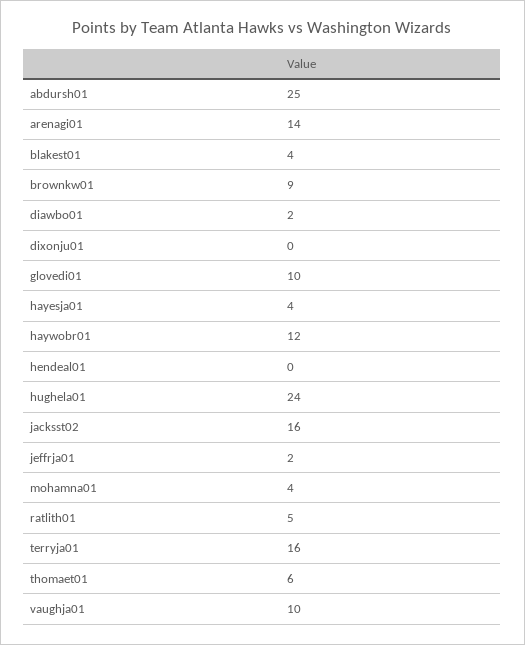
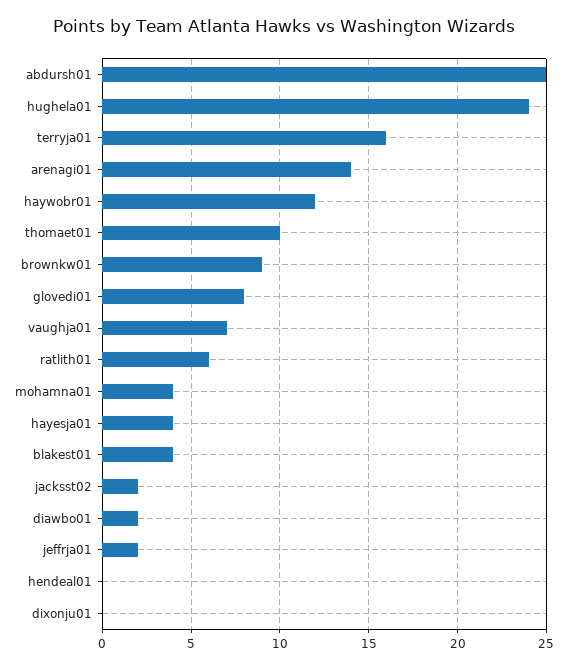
glovedi01: 10 -> 8
jacksst02: 16 -> 2
ratlith01: 5 -> 6
thomaet01: 6 -> 10
vaughja01: 10 -> 7

